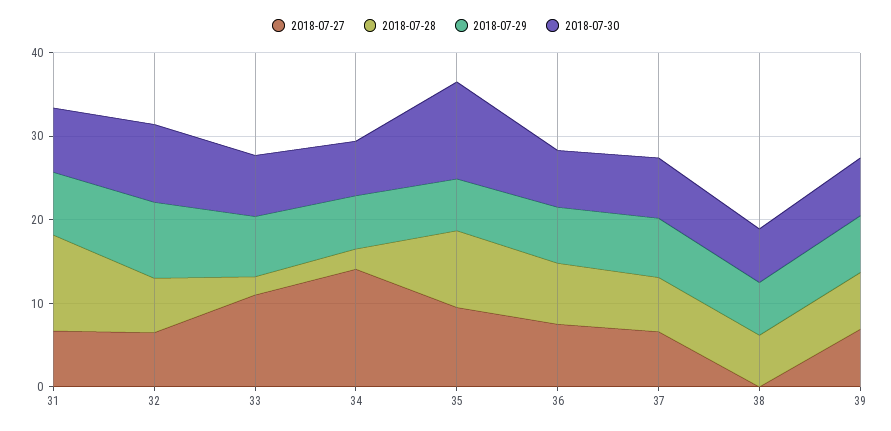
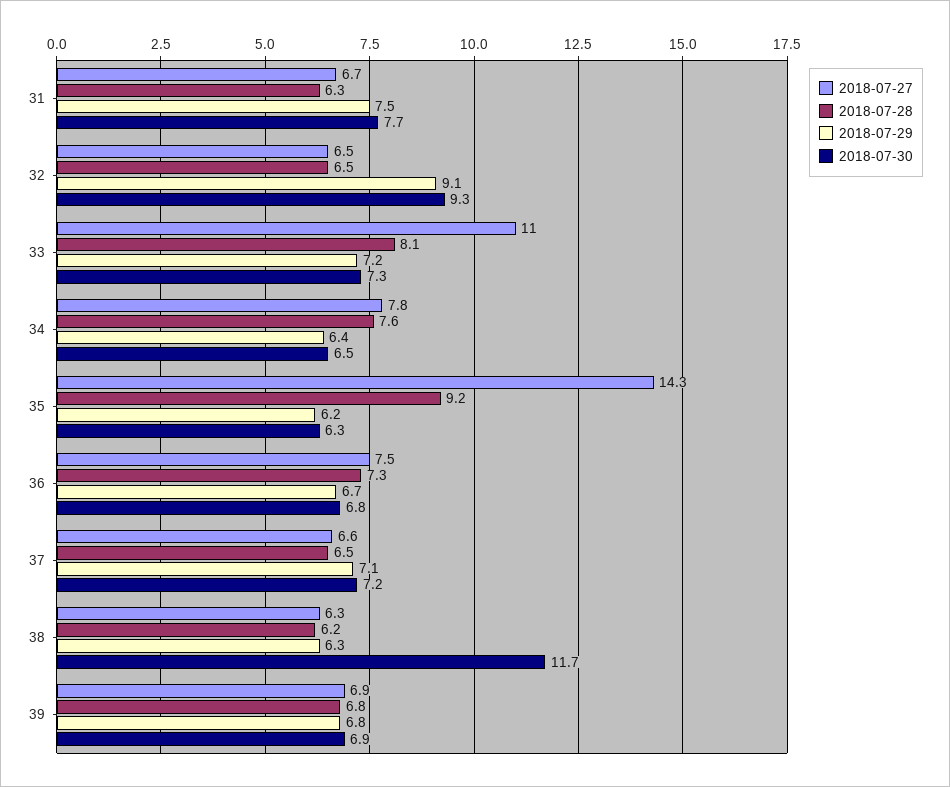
2018-07-28, 31: 12 -> 6.3
2018-07-28, 33: 2 -> 8.1
2018-07-27, 34: 14 -> 7.8
2018-07-28, 34: 2 -> 7.6
2018-07-27, 35: 10 -> 14.3
2018-07-30, 35: 12 -> 6.3
2018-07-27, 38: 0 -> 6.3
2018-07-30, 38: 6 -> 11.7

